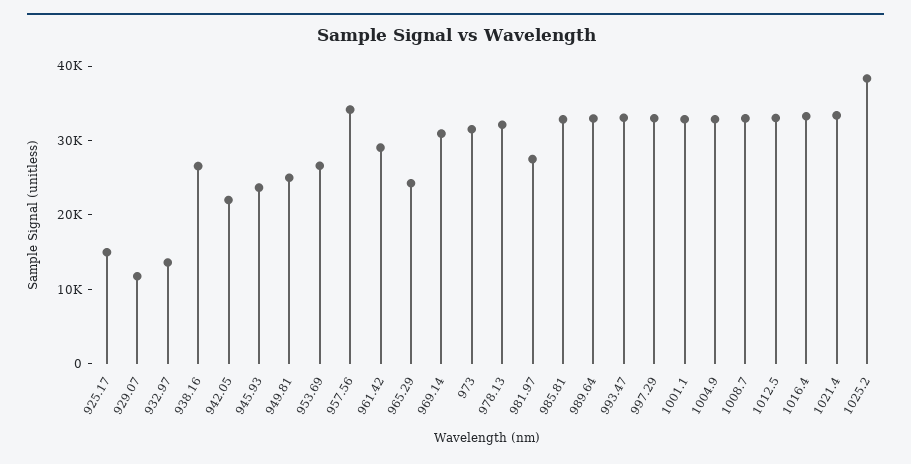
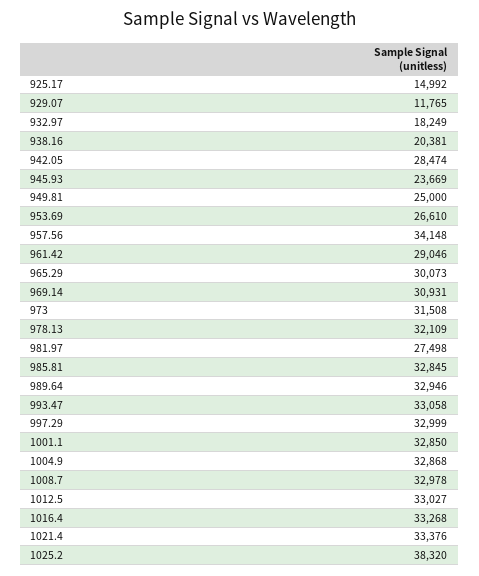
932.97: 14000 -> 18249
938.16: 26000 -> 20381
942.05: 22000 -> 28474
965.29: 24000 -> 30073

